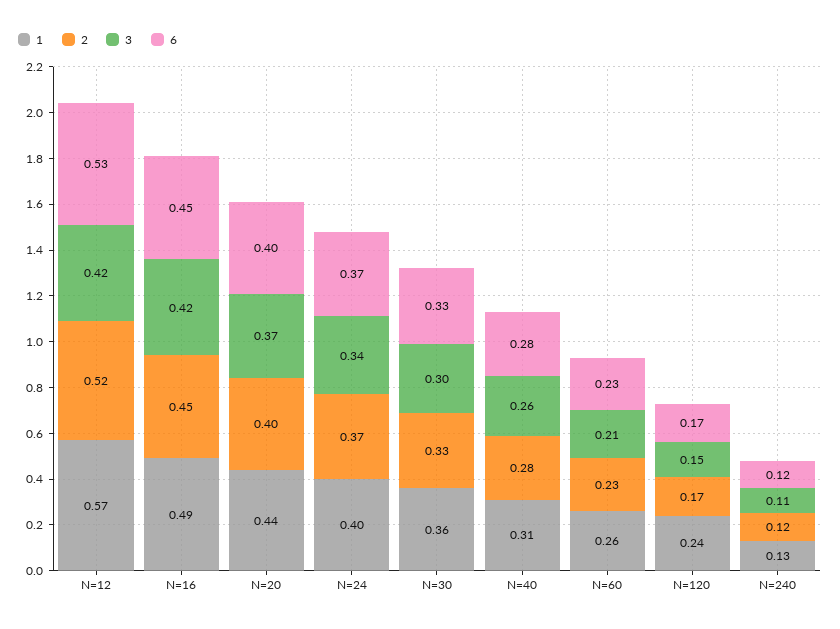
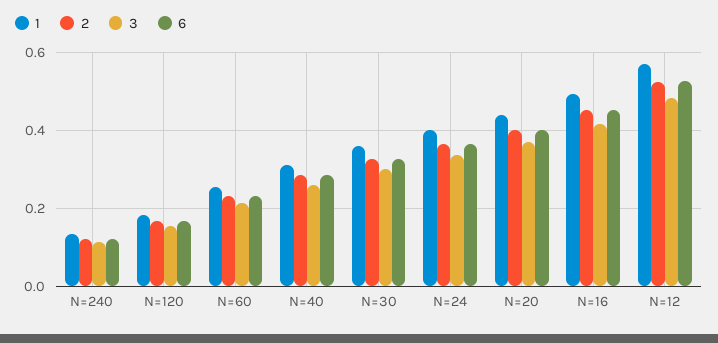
3, N=12: 0.42 -> 0.48
1, N=120: 0.24 -> 0.18

